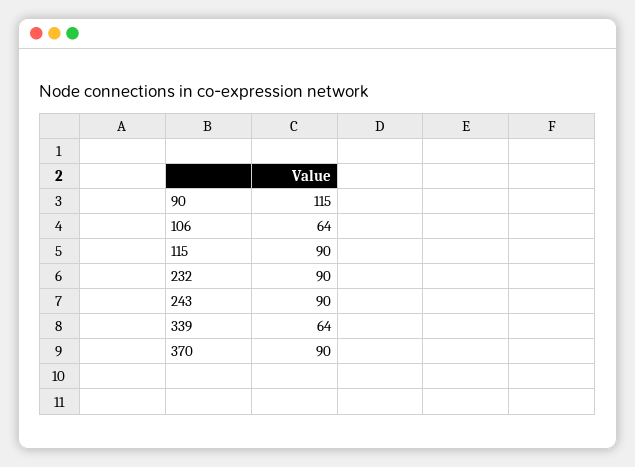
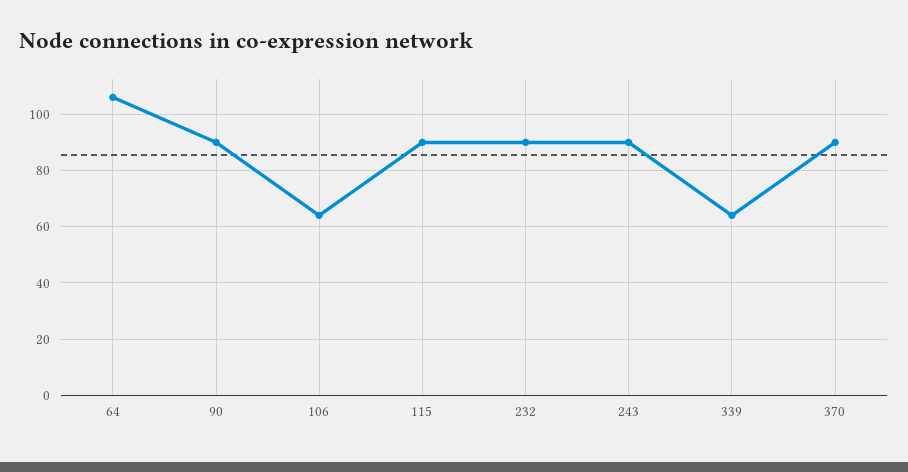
90: 115 -> 90
64: none -> 105

